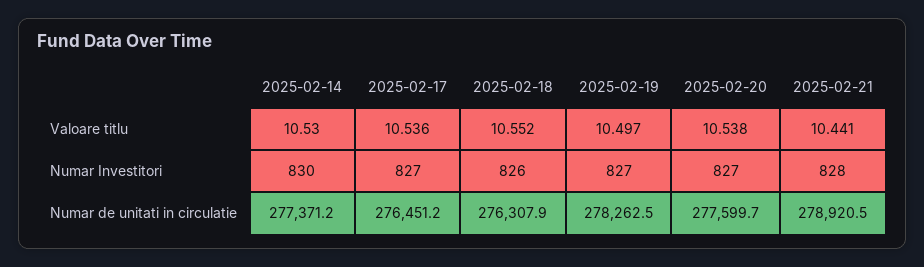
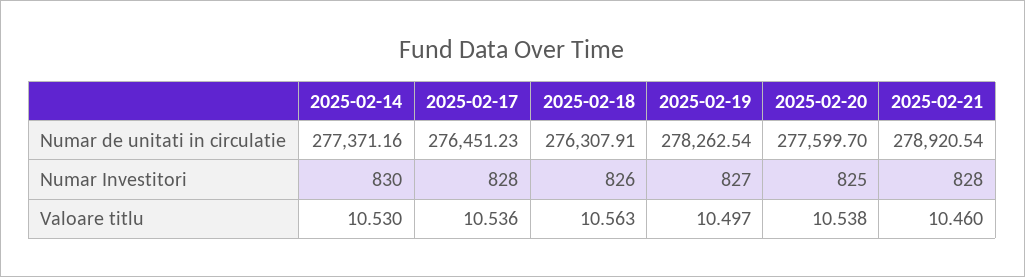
2025-02-18, Valoare titlu: 10.552 -> 10.563
2025-02-21, Valoare titlu: 10.441 -> 10.46
2025-02-17, Numar Investitori: 827 -> 828
2025-02-20, Numar Investitori: 827 -> 825

